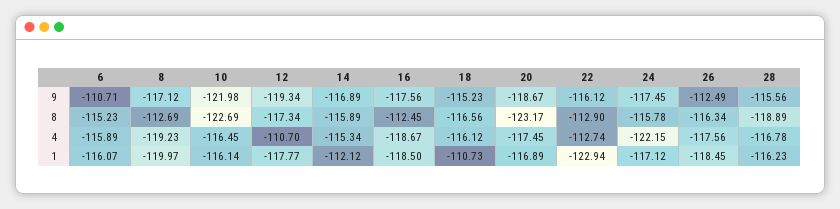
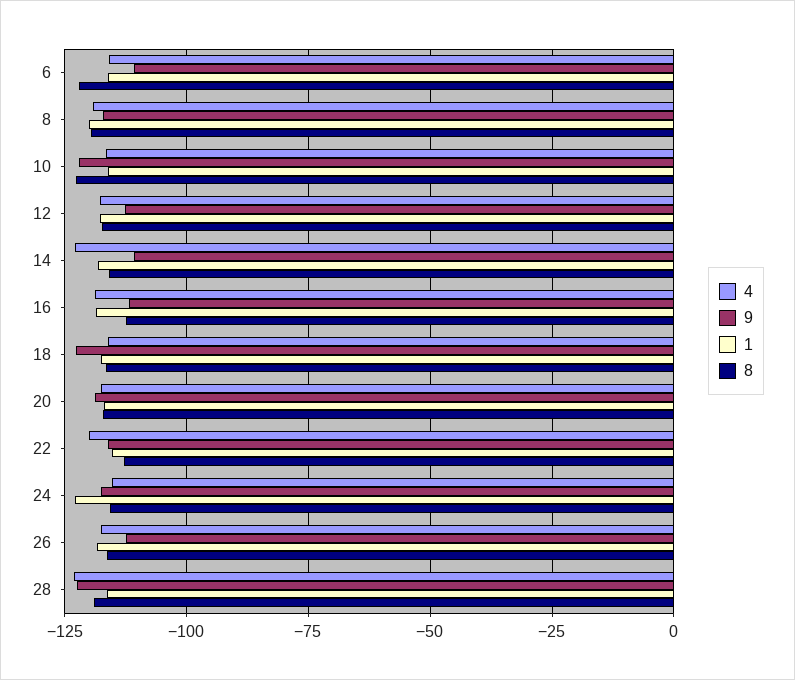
9, 12: -119.34 -> -112.5
9, 14: -116.89 -> -110
9, 16: -117.56 -> -112.5
9, 18: -115.23 -> -122.5
9, 28: -115.56 -> -122.5
8, 6: -115.23 -> -122.5
8, 8: -112.69 -> -120
8, 20: -123.17 -> -117.5
4, 12: -110.7 -> -117.5
4, 14: -115.34 -> -122.5
4, 22: -112.74 -> -120
4, 24: -122.15 -> -115
4, 28: -116.78 -> -122.5
1, 14: -112.12 -> -117.5
1, 18: -110.73 -> -117.5
1, 22: -122.94 -> -115
1, 24: -117.12 -> -122.5

